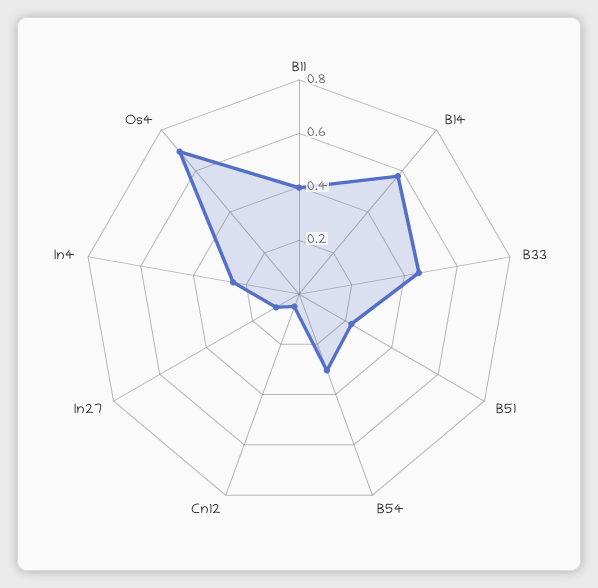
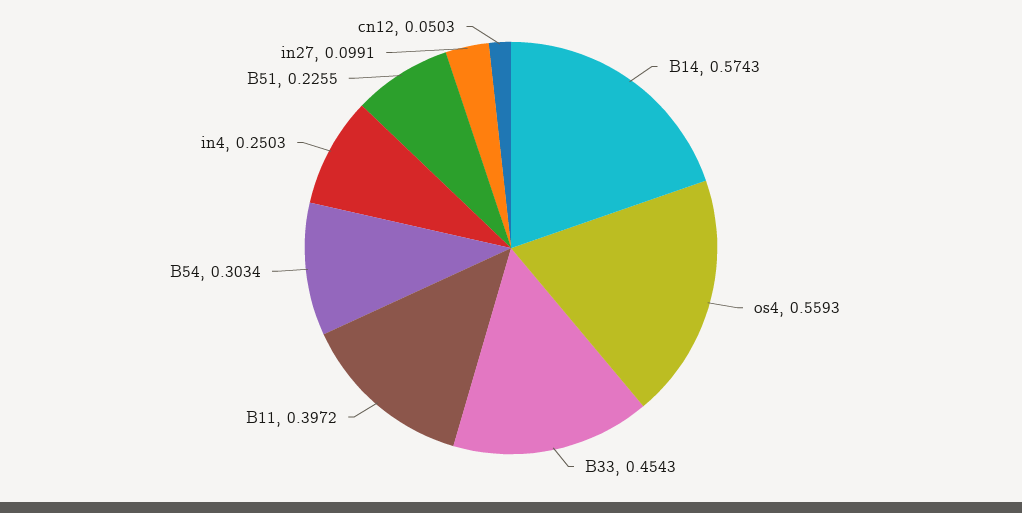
Os4: 0.7 -> 0.5593

